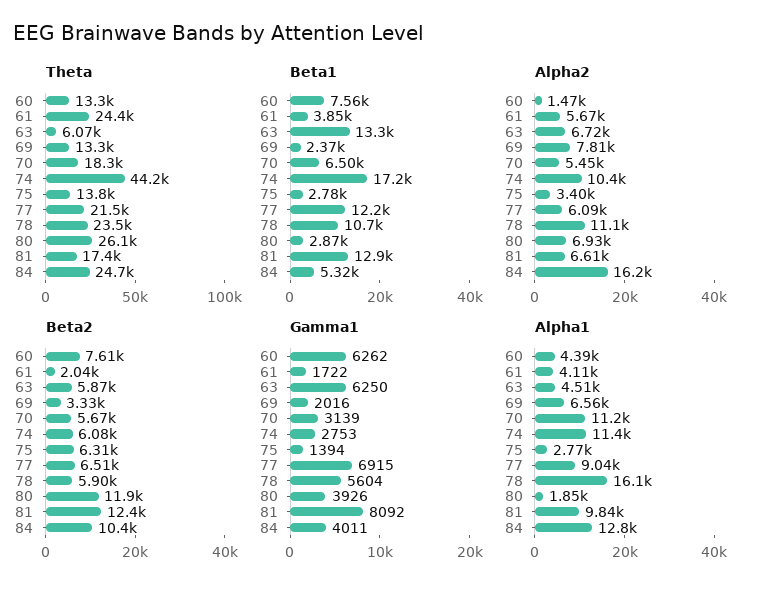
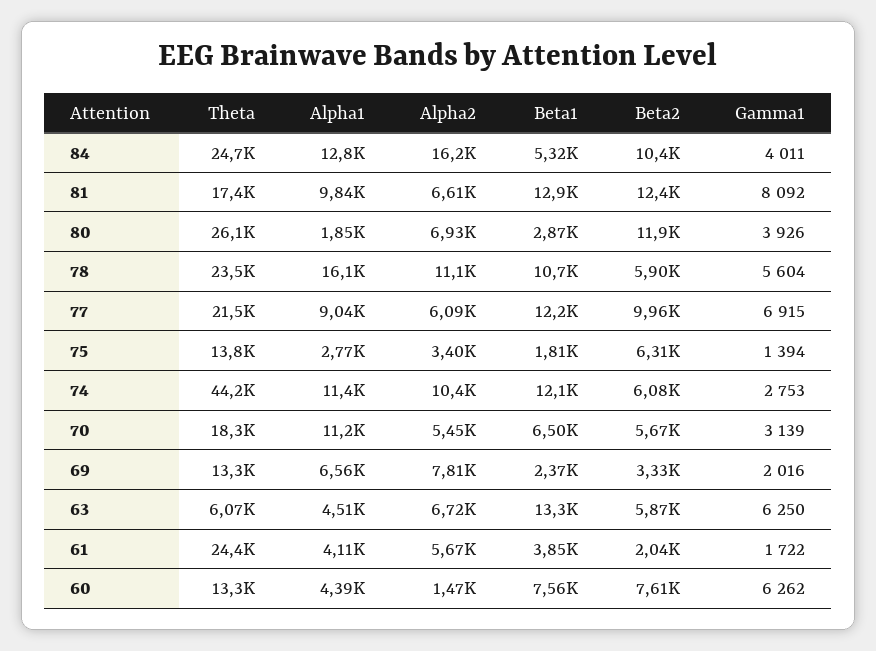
Beta1, 74: 17200 -> 12100
Beta1, 75: 2780 -> 1810
Beta2, 77: 6510 -> 9960

